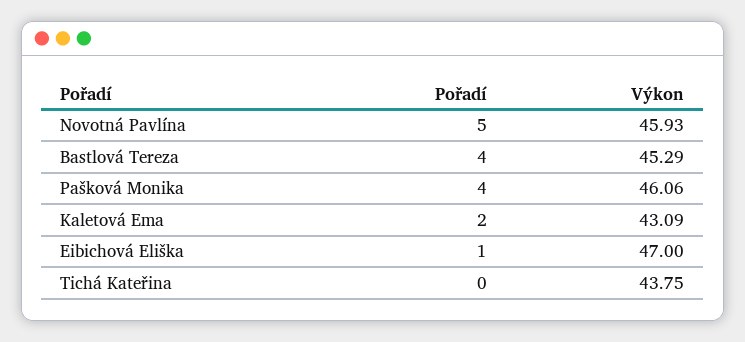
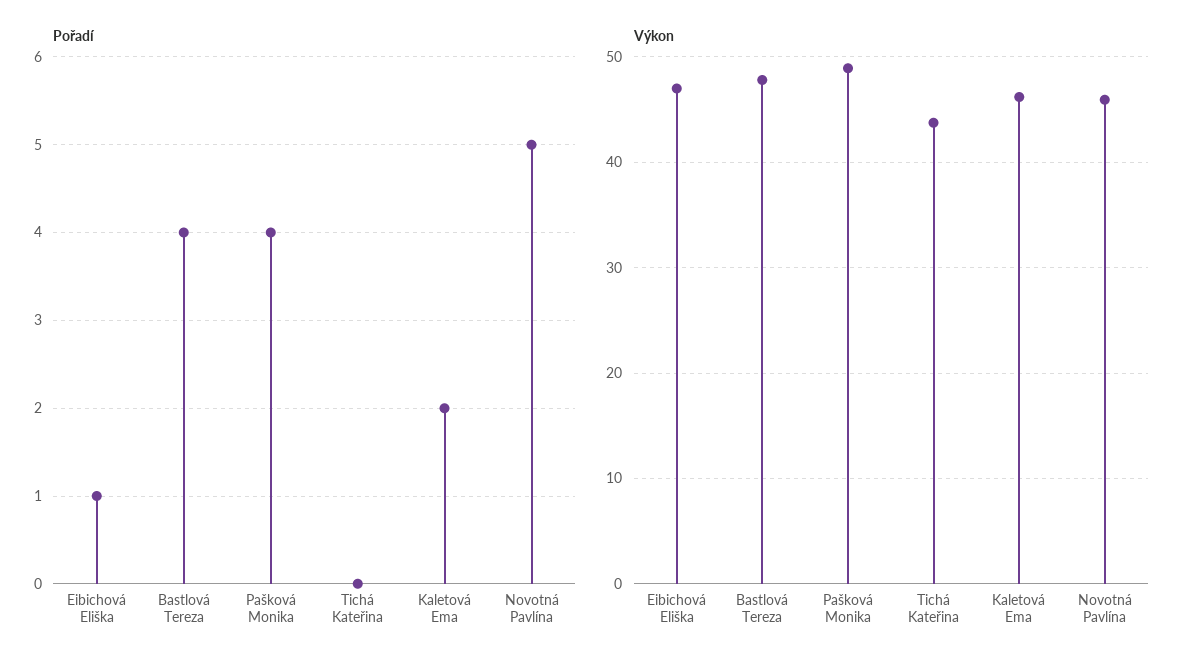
Výkon, Bastlová Tereza: 45.29 -> 48
Výkon, Pašková Monika: 46.06 -> 49
Výkon, Kaletová Ema: 43.09 -> 46

